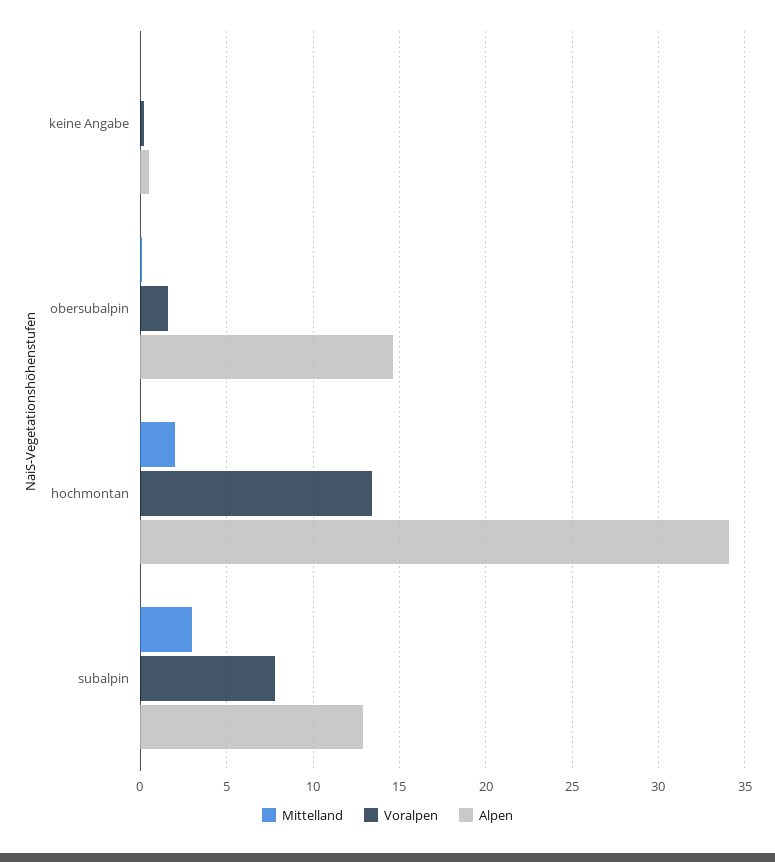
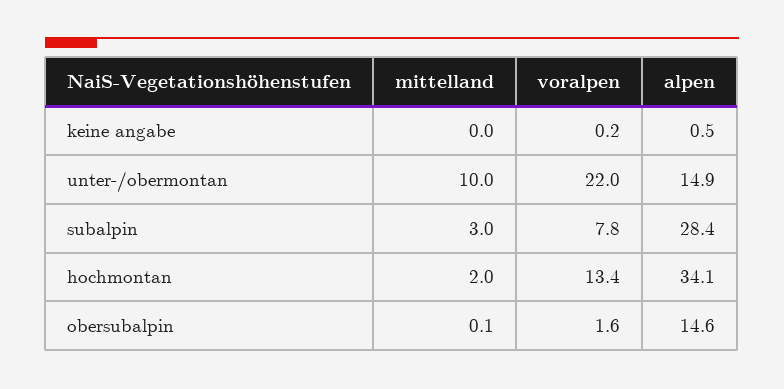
Alpen, subalpin: 13 -> 28.4
Mittelland, unter-/obermontan: none -> 10
Voralpen, unter-/obermontan: none -> 22
Alpen, unter-/obermontan: none -> 14.9

